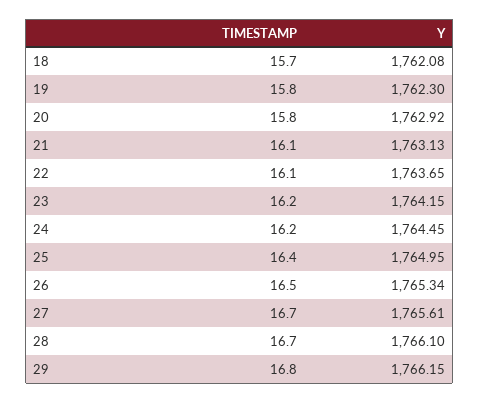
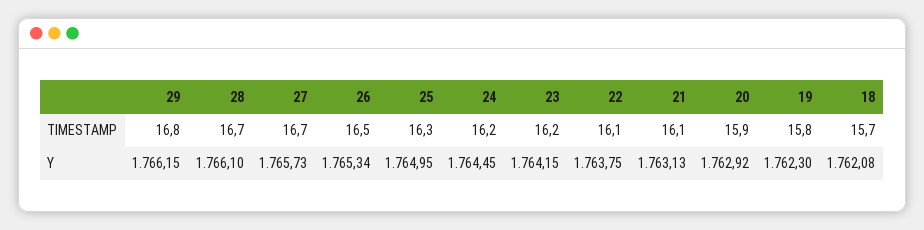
TIMESTAMP, 20: 15.8 -> 15.9
Y, 22: 1763.65 -> 1763.75
TIMESTAMP, 25: 16.4 -> 16.3
Y, 27: 1765.61 -> 1765.73

